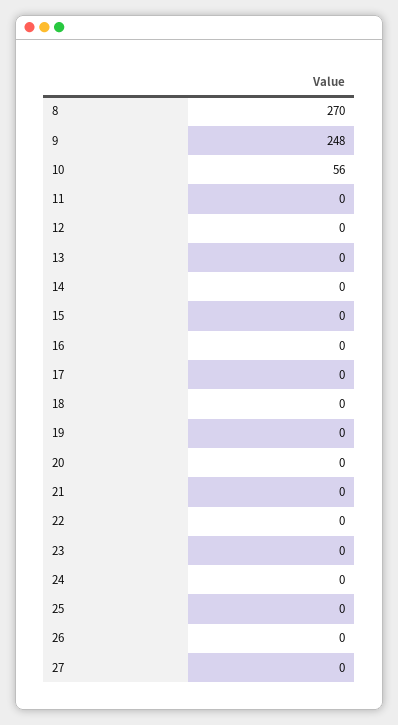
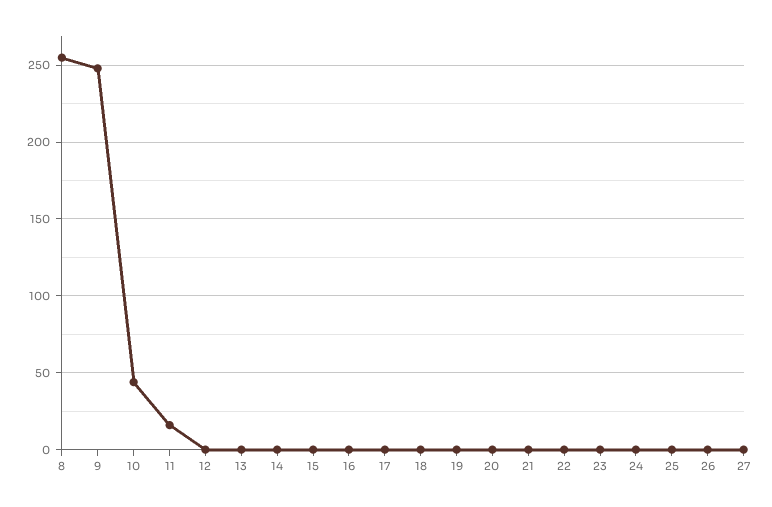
8: 270 -> 255
10: 56 -> 45
11: 0 -> 15

